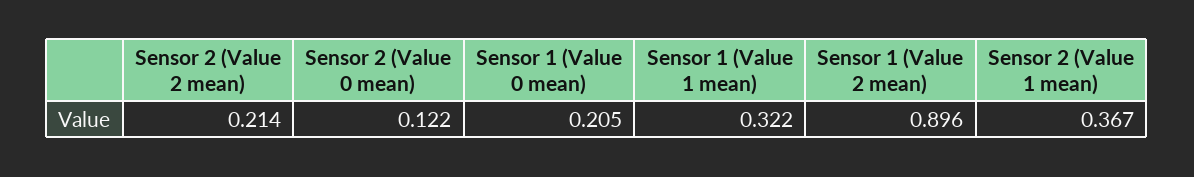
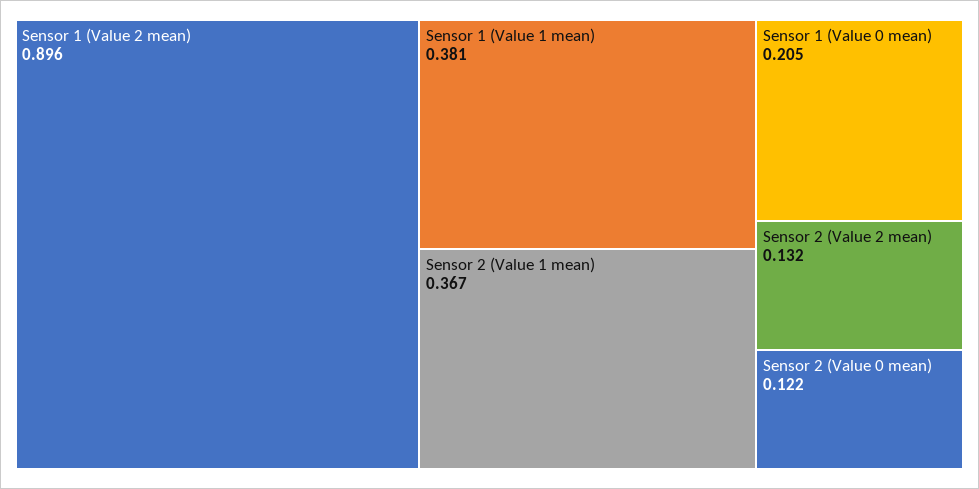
Sensor 2 (Value 2 mean): 0.214 -> 0.132
Sensor 1 (Value 1 mean): 0.322 -> 0.381

